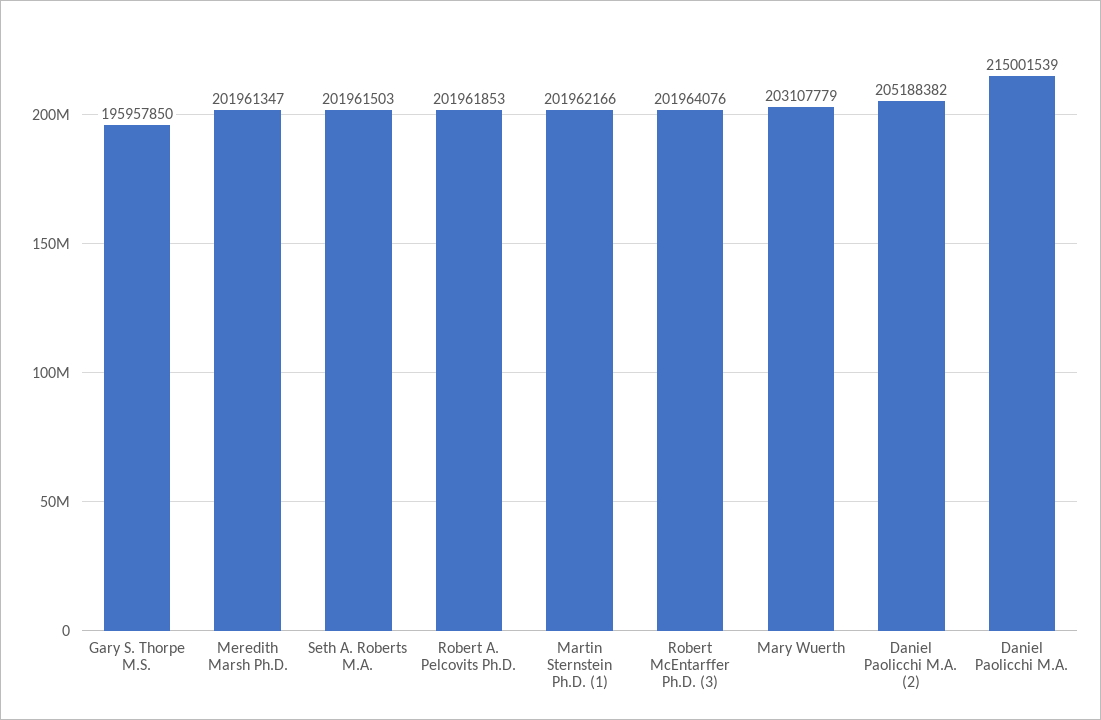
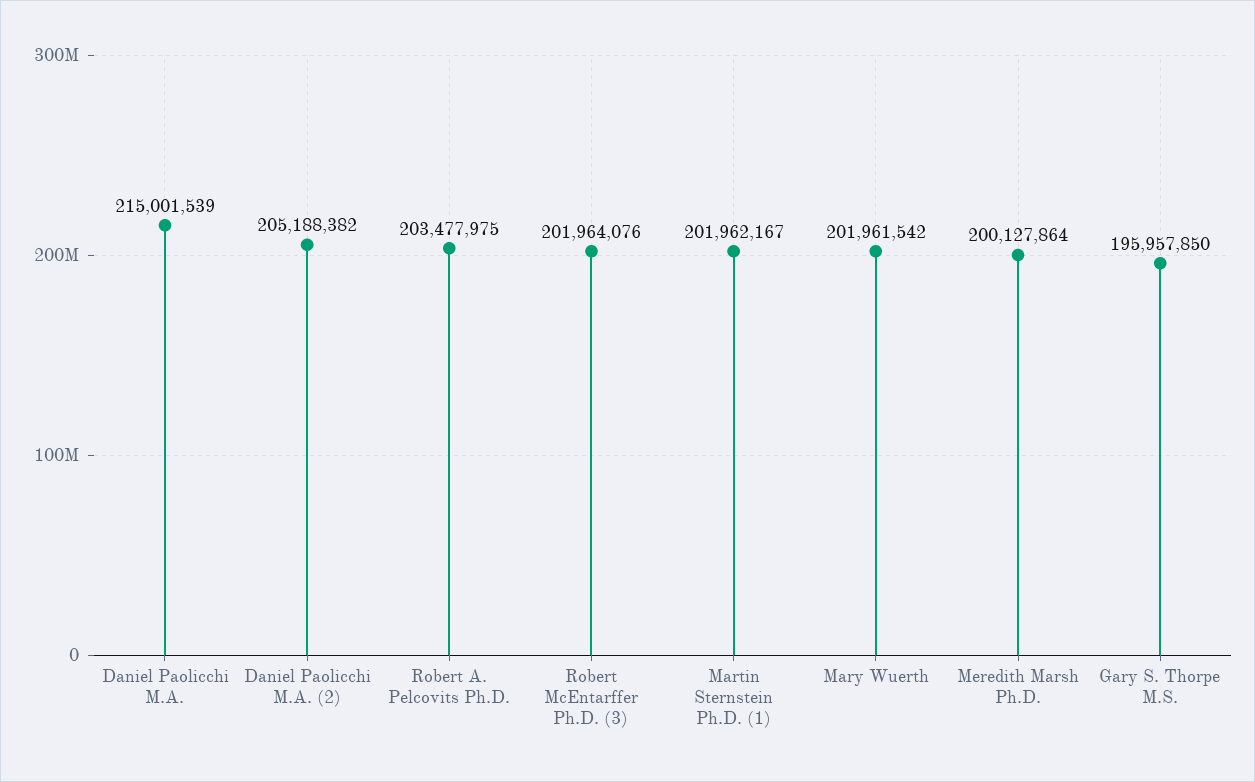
Meredith Marsh Ph.D.: 201961347 -> 200127864
Seth A. Roberts M.A.: 201961503 -> none
Robert A. Pelcovits Ph.D.: 201961853 -> 203477975
Martin Sternstein Ph.D. (1): 201962166 -> 201962167
Mary Wuerth: 203107779 -> 201961542

